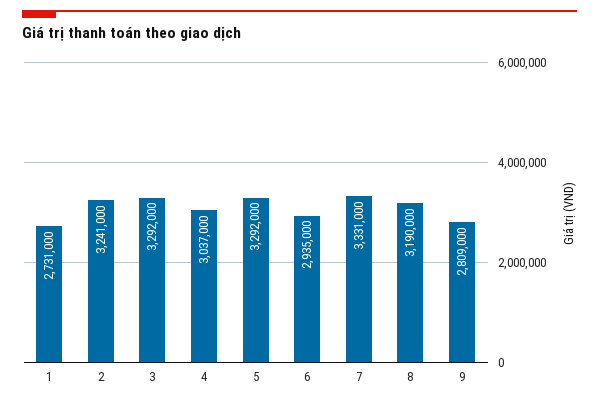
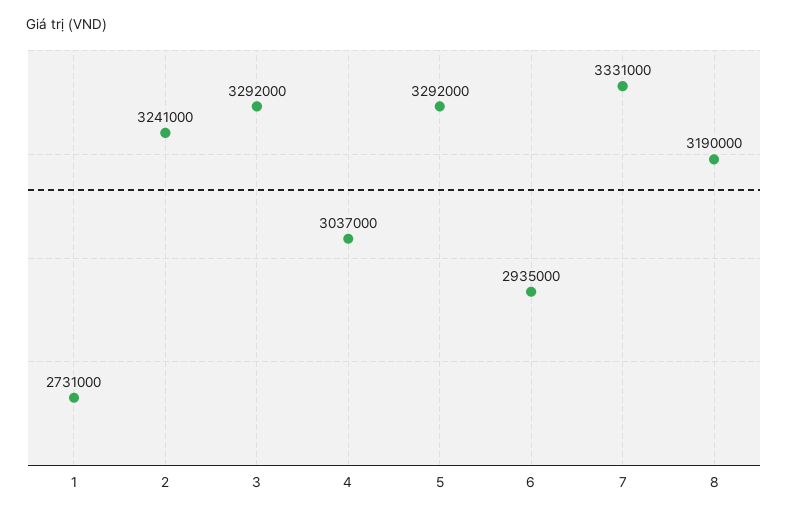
9: 2809000 -> none

